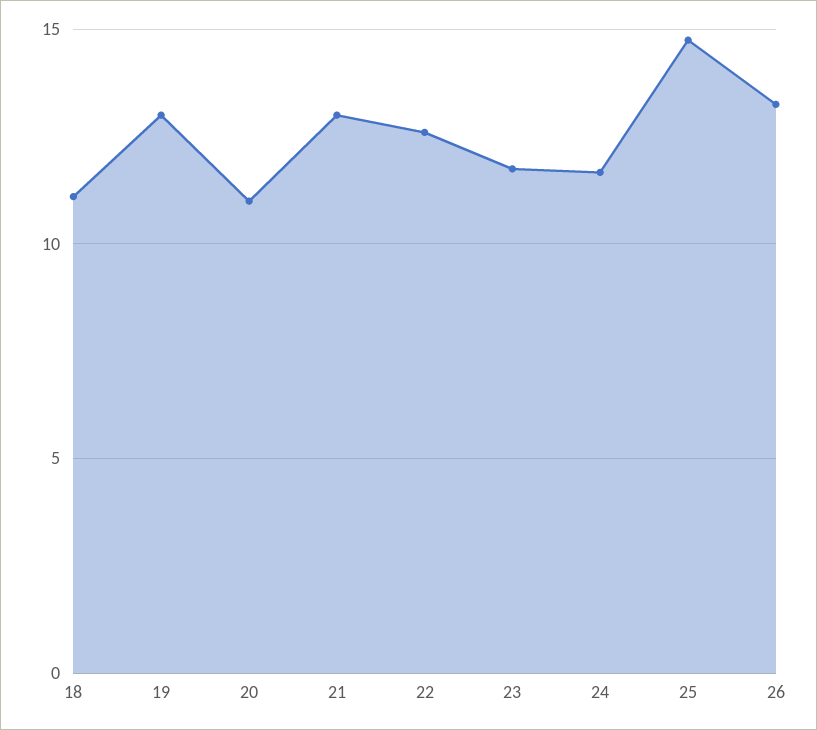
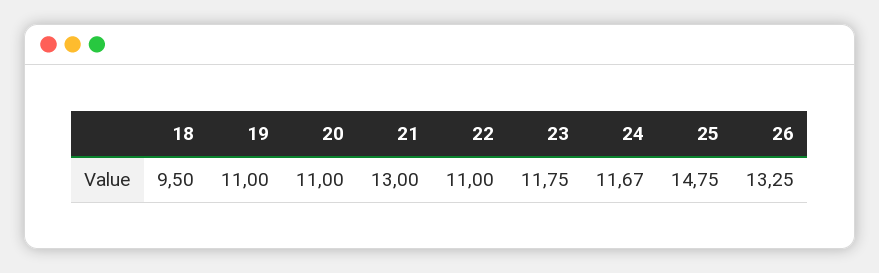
18: 11 -> 9.5
19: 13 -> 11
22: 12.5 -> 11

